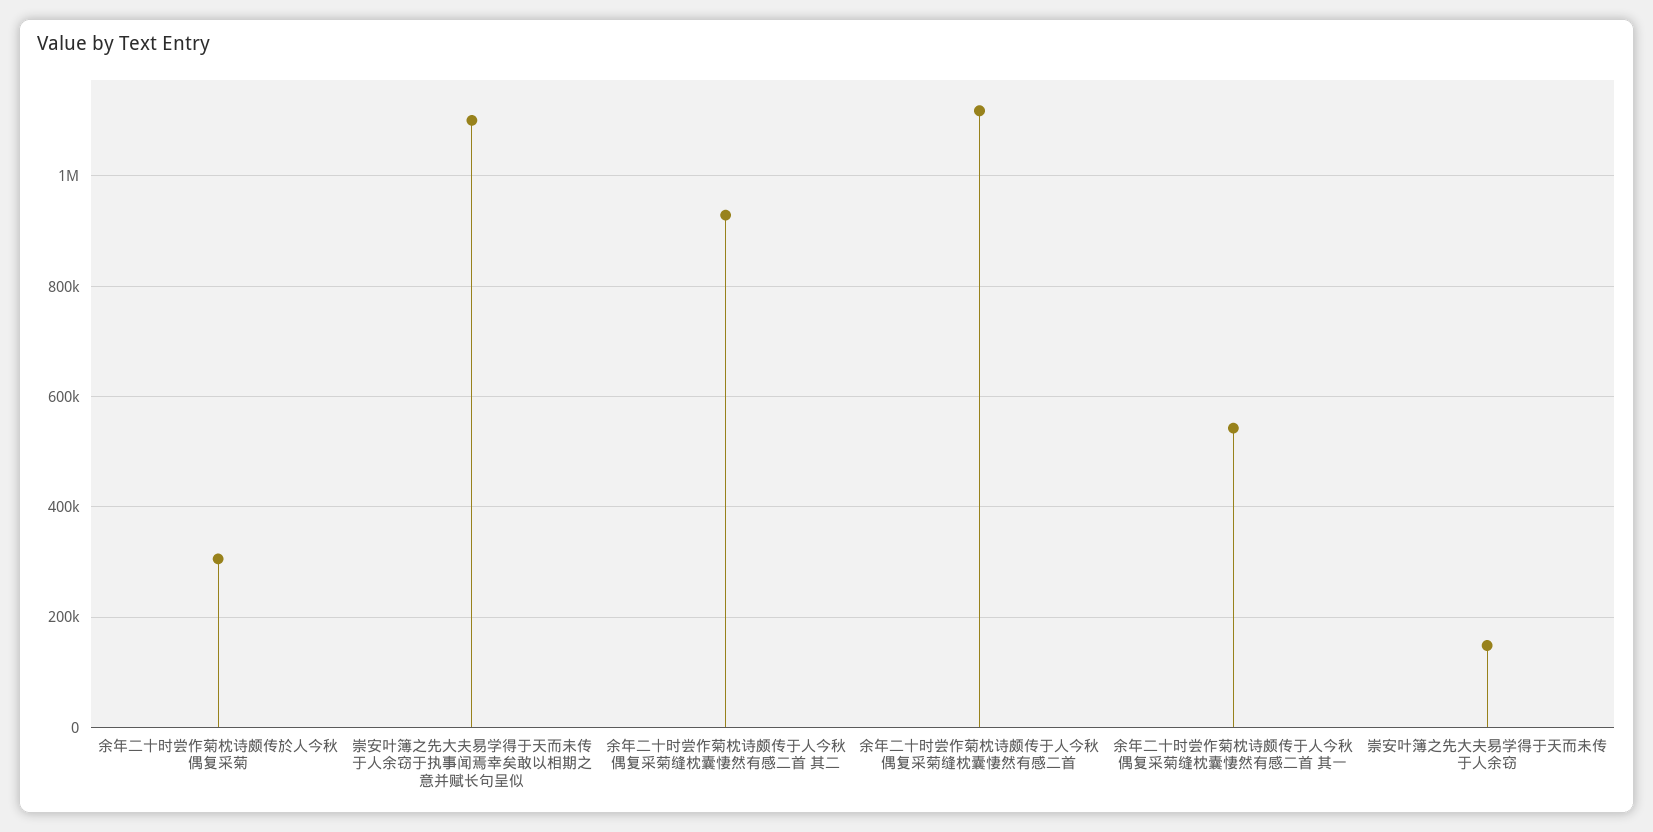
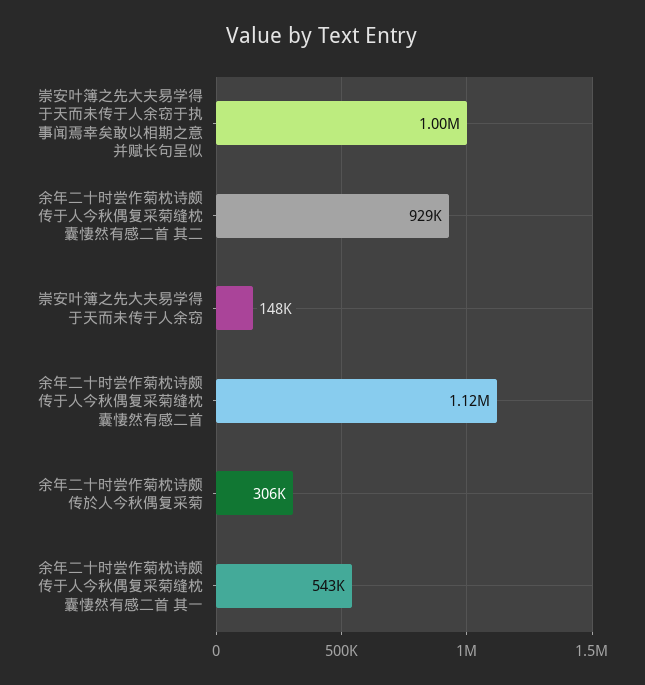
崇安叶簿之先大夫易学得于天而未传于人余窃于执事闻焉幸矣敢以相期之意并赋长句呈似: 1100000 -> 1000000

